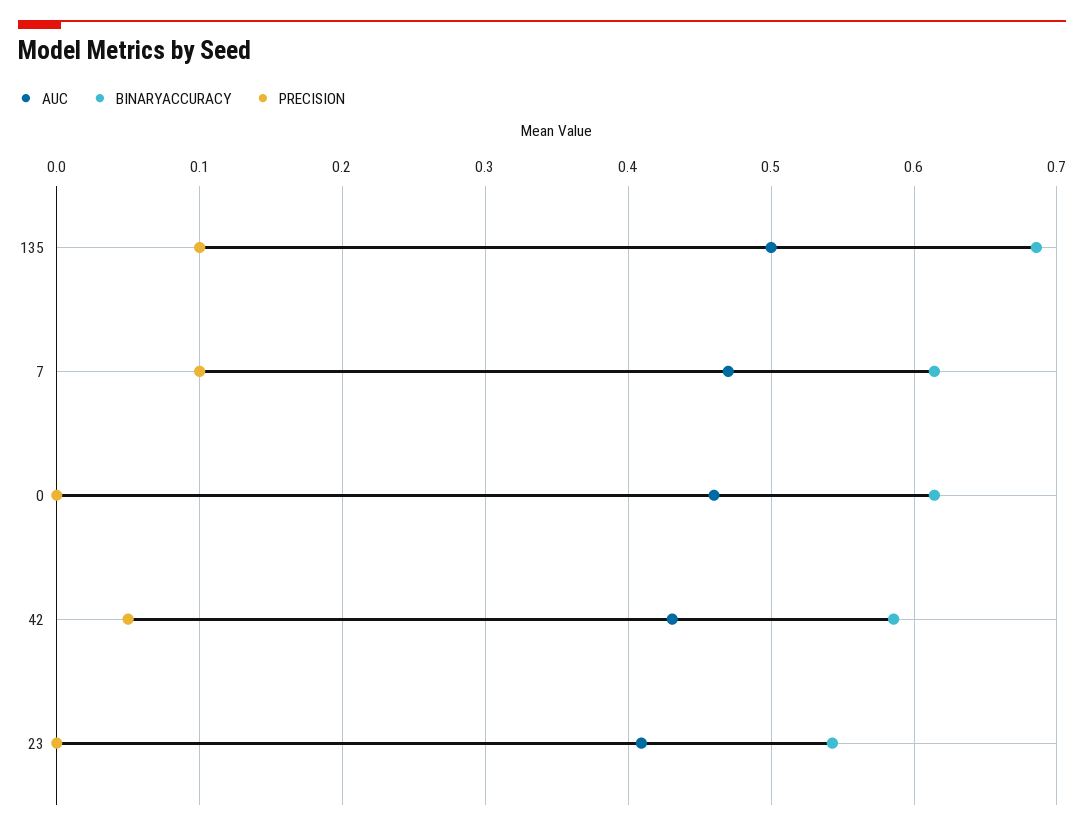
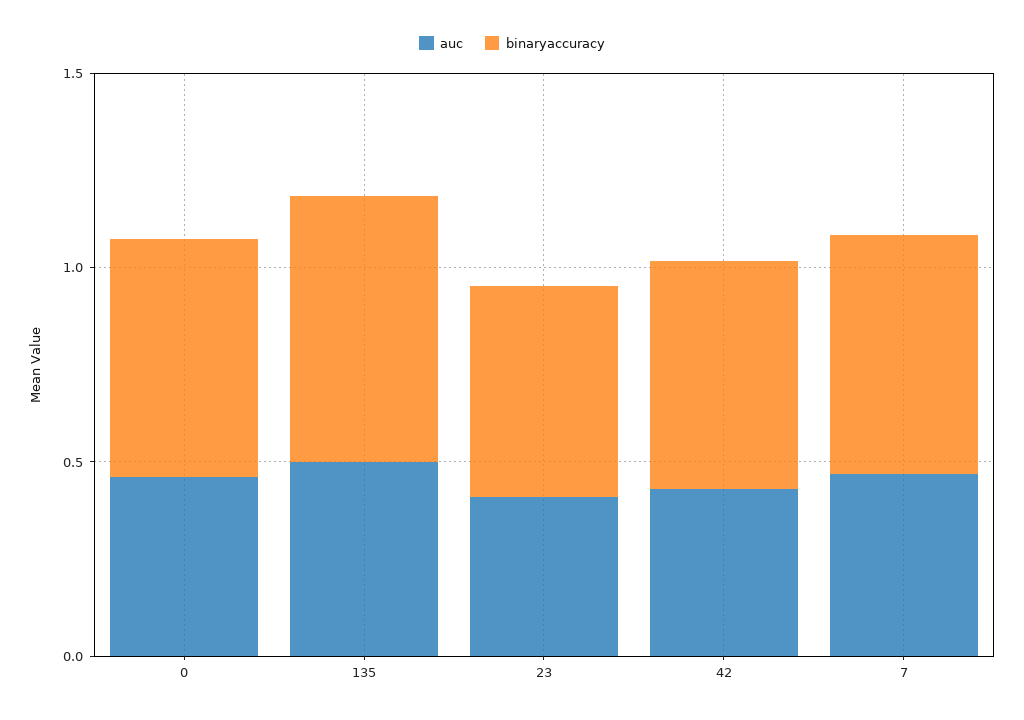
PRECISION, 135: 0.1 -> none
PRECISION, 7: 0.1 -> none
PRECISION, 0: 0 -> none
PRECISION, 42: 0.05 -> none
PRECISION, 23: 0 -> none

